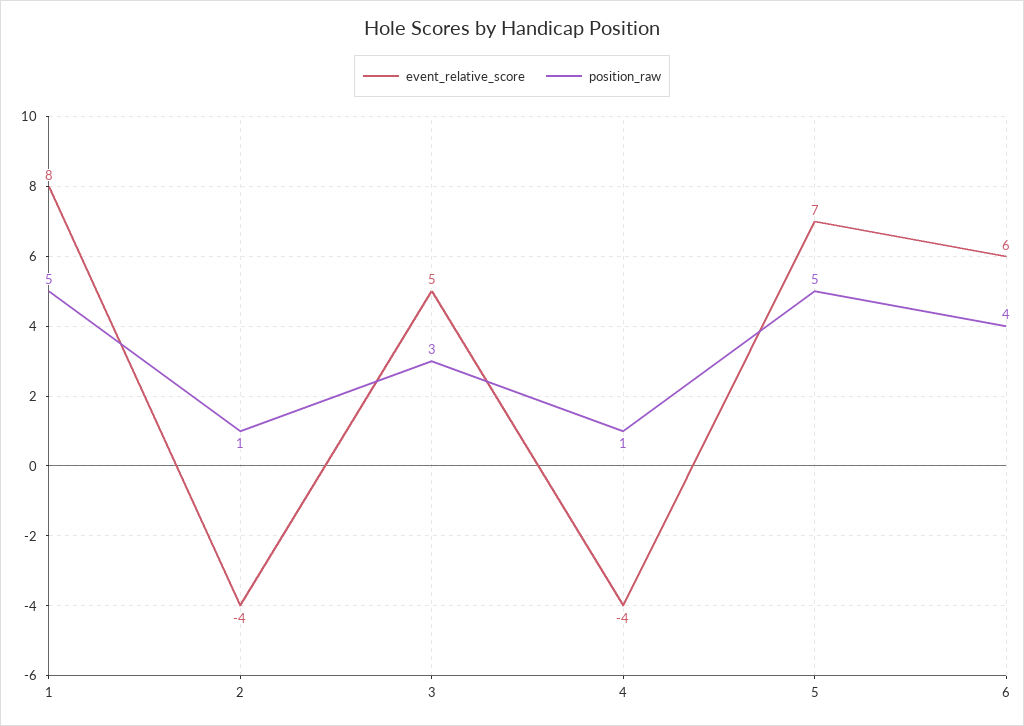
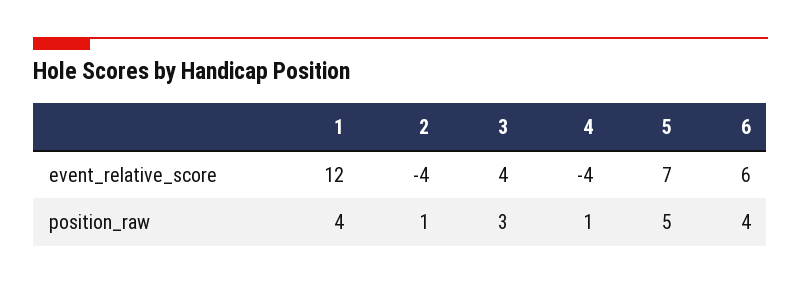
event_relative_score, 1: 8 -> 12
position_raw, 1: 5 -> 4
event_relative_score, 3: 5 -> 4

